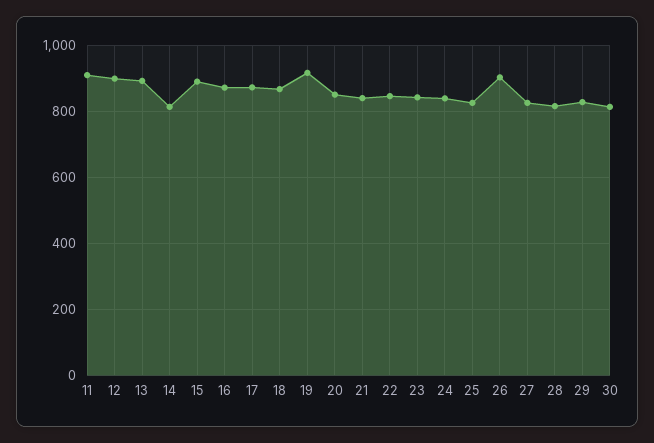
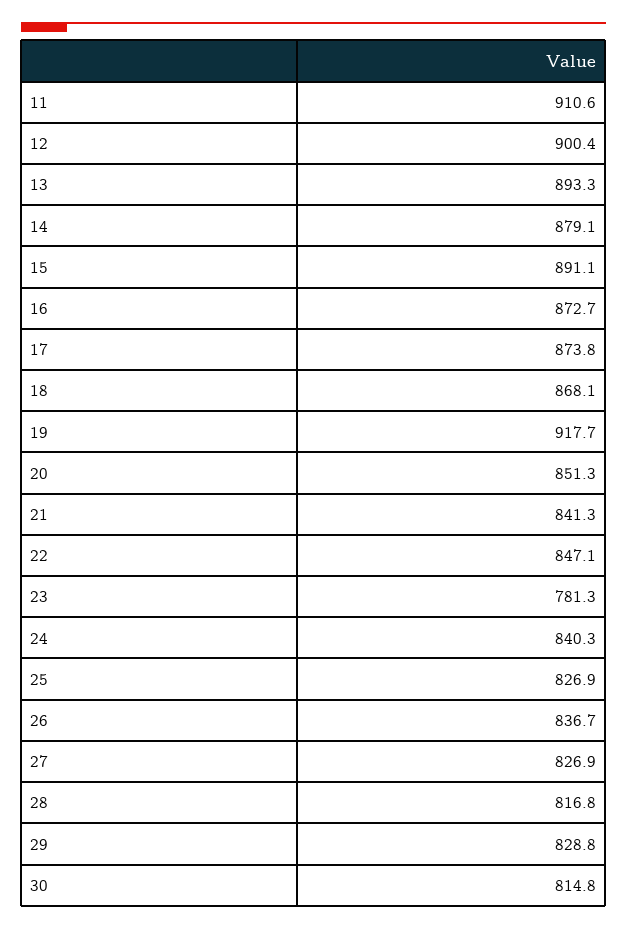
14: 820 -> 879.1
23: 840 -> 781.3
26: 900 -> 836.7

